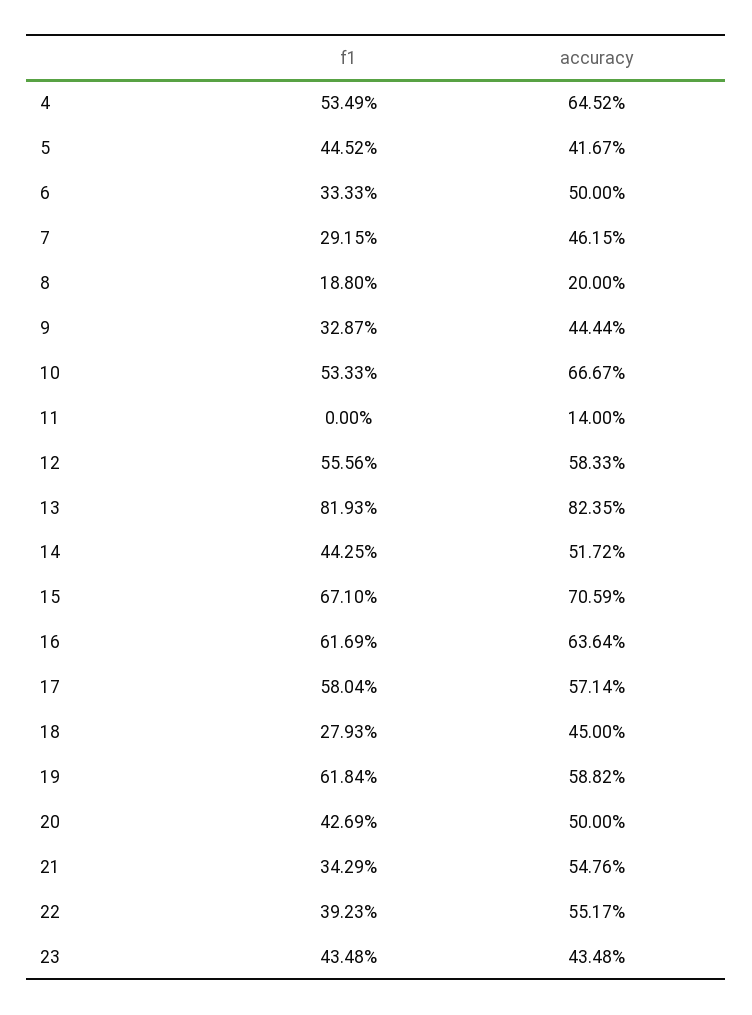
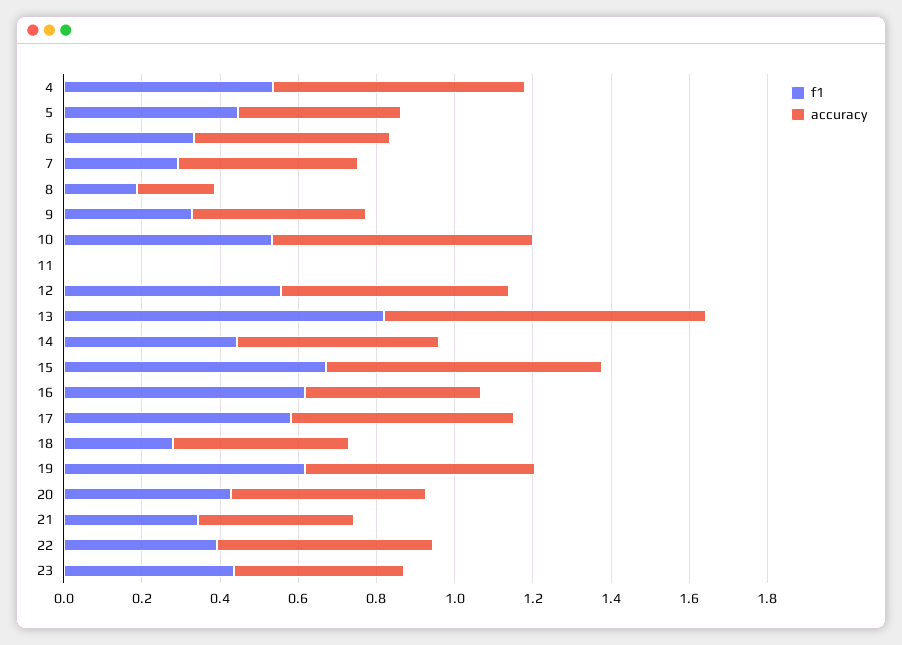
accuracy, 11: 0.14 -> 0
accuracy, 16: 0.6364 -> 0.45
accuracy, 21: 0.5476 -> 0.4

